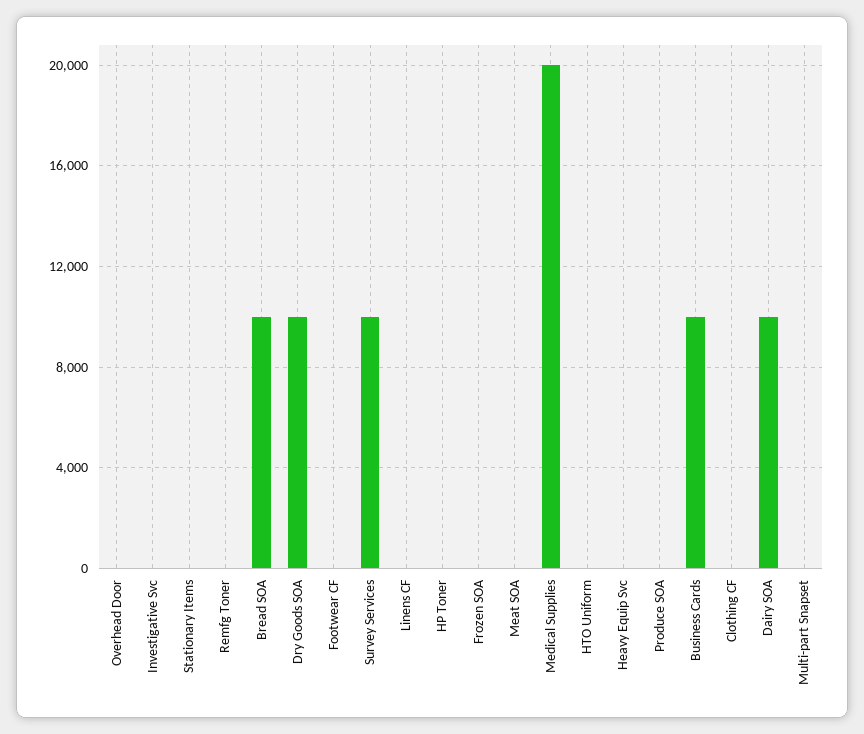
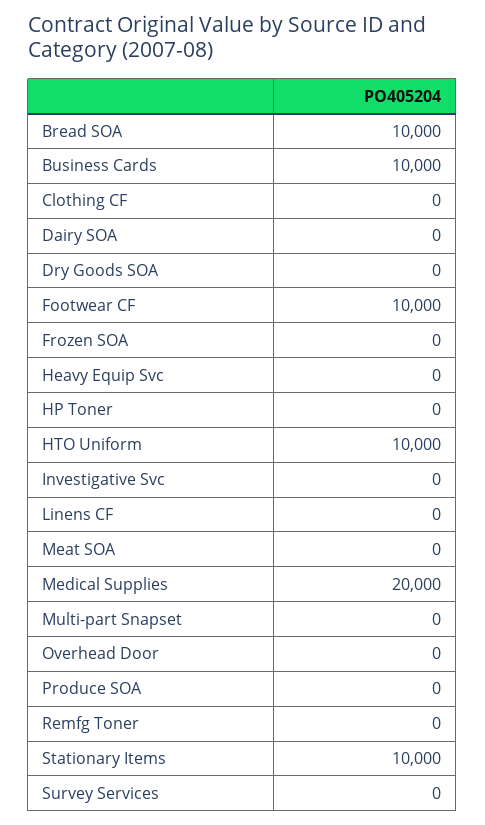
Stationary Items: 0 -> 10000
Dry Goods SOA: 10000 -> 0
Footwear CF: 0 -> 10000
Survey Services: 10000 -> 0
HTO Uniform: 0 -> 10000
Dairy SOA: 10000 -> 0

